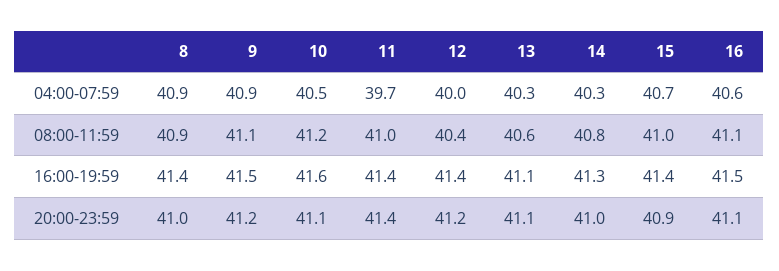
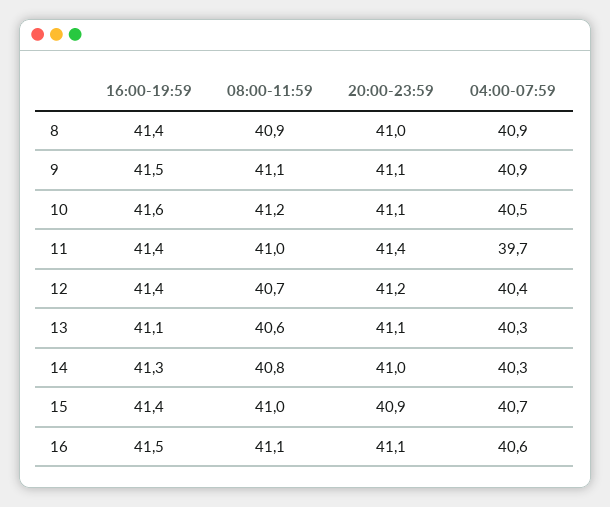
12, 04:00-07:59: 40 -> 40.4
12, 08:00-11:59: 40.4 -> 40.7
9, 20:00-23:59: 41.2 -> 41.1

